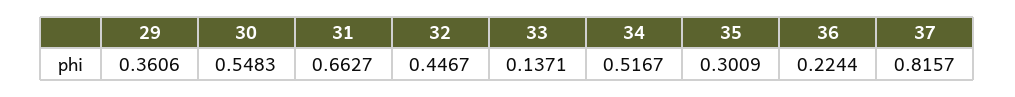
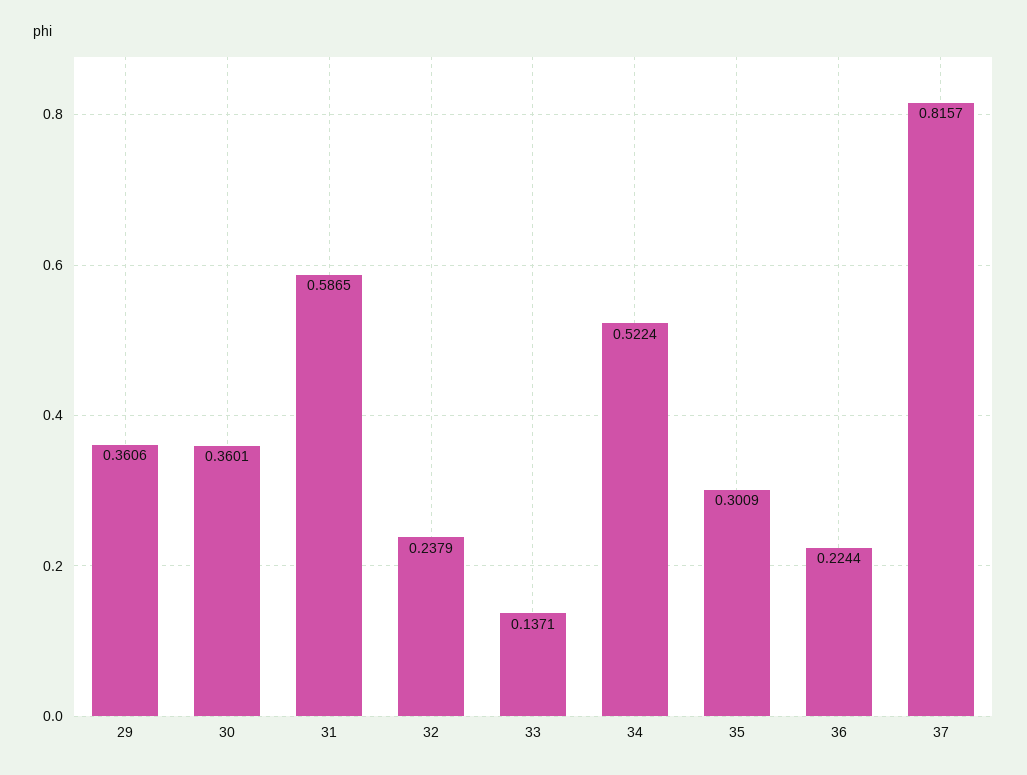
30: 0.5483 -> 0.3601
31: 0.6627 -> 0.5865
32: 0.4467 -> 0.2379
34: 0.5167 -> 0.5224

